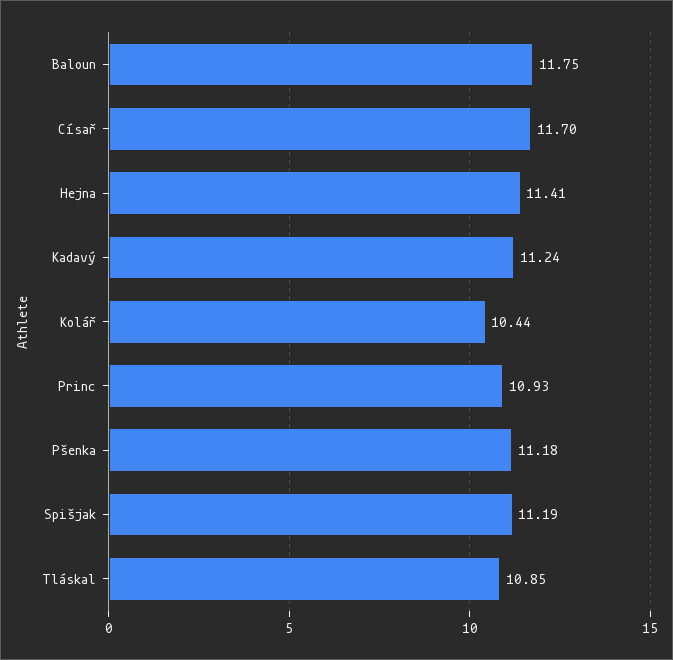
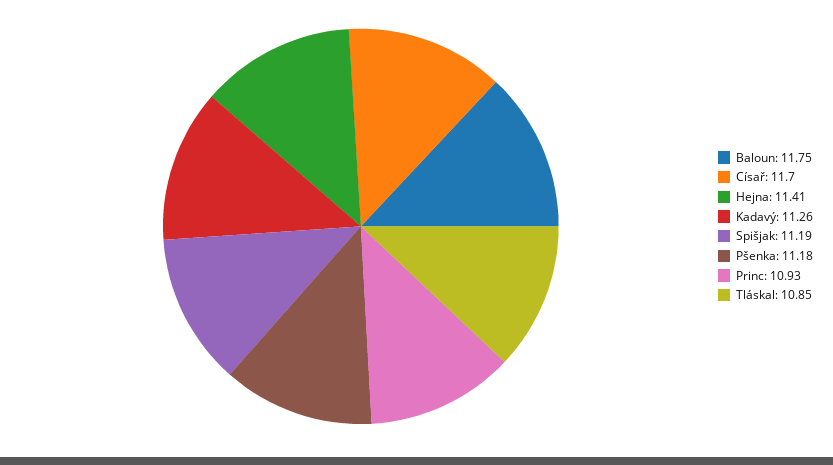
Kadavý: 11.24 -> 11.26
Kolář: 10.44 -> none

